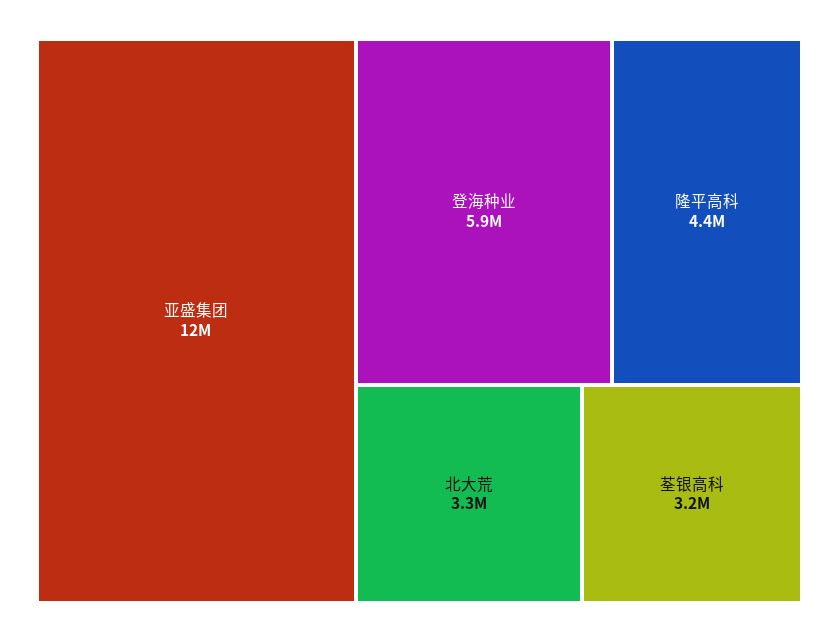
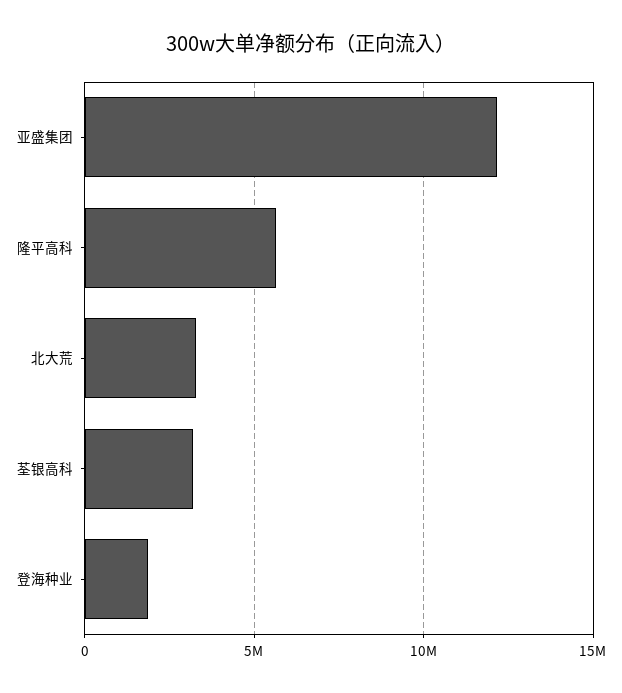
登海种业: 5900000 -> 2000000
隆平高科: 4400000 -> 5500000

